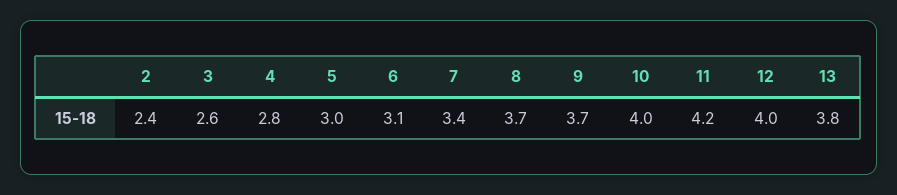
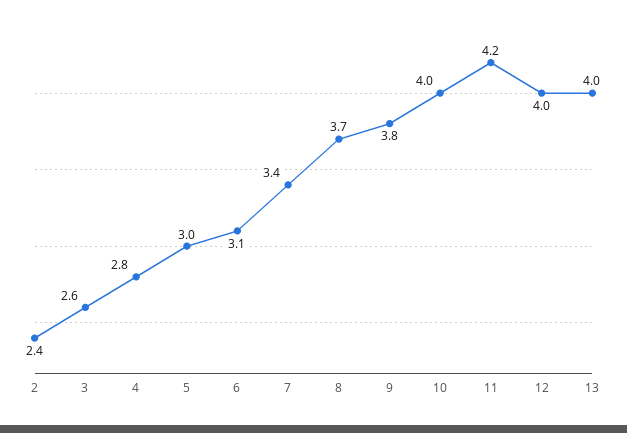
9: 3.7 -> 3.8
13: 3.8 -> 4

